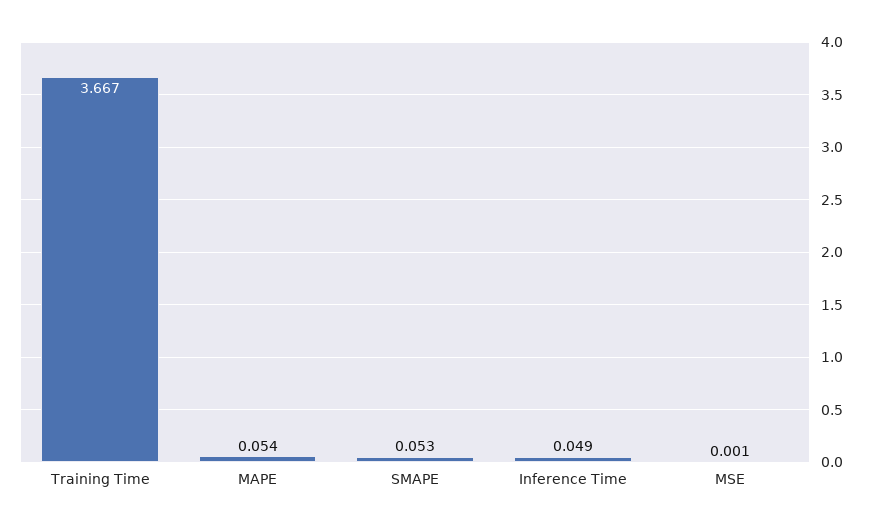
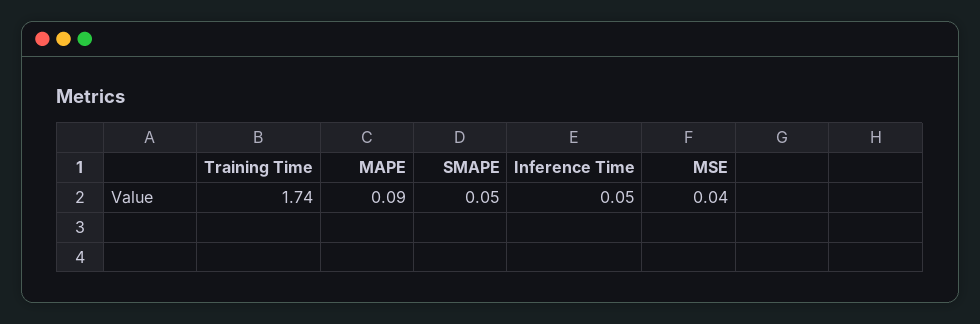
Training Time: 3.667 -> 1.74
MAPE: 0.054 -> 0.09
MSE: 0.001 -> 0.04

